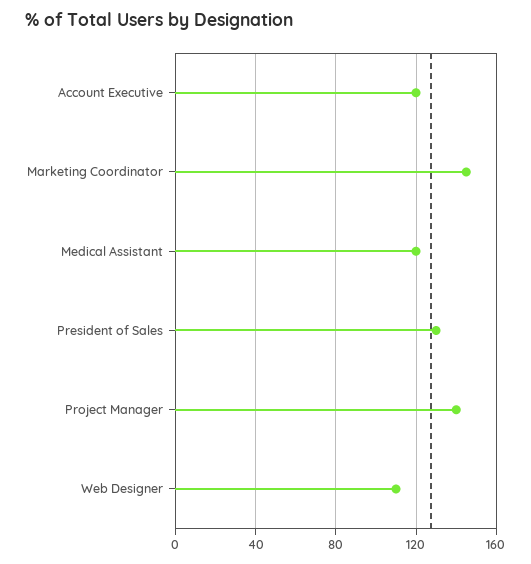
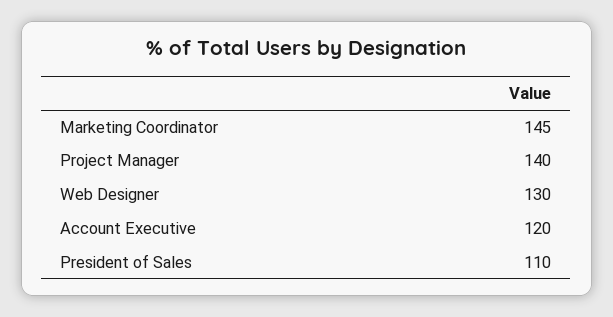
Medical Assistant: 120 -> none
President of Sales: 130 -> 110
Web Designer: 110 -> 130

